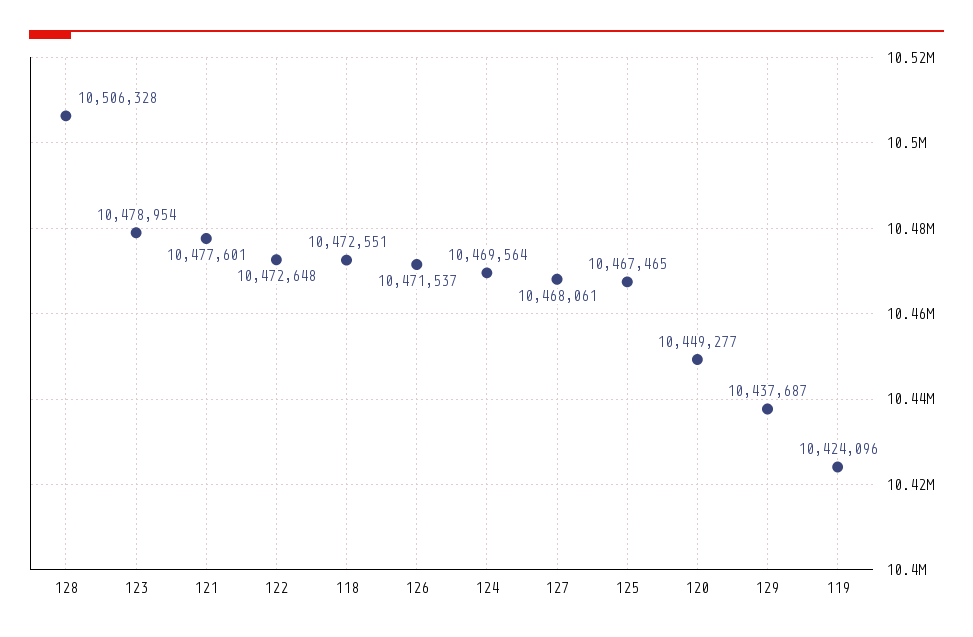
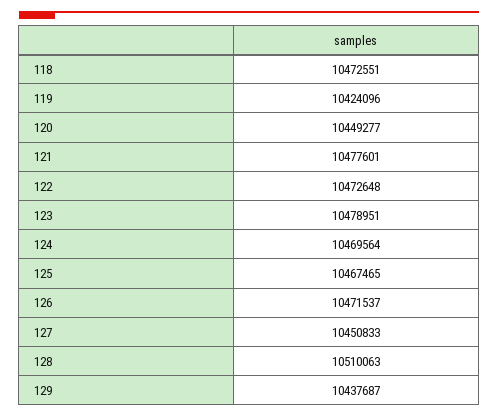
128: 10506328 -> 10510063
123: 10478954 -> 10478951
127: 10468061 -> 10450833

